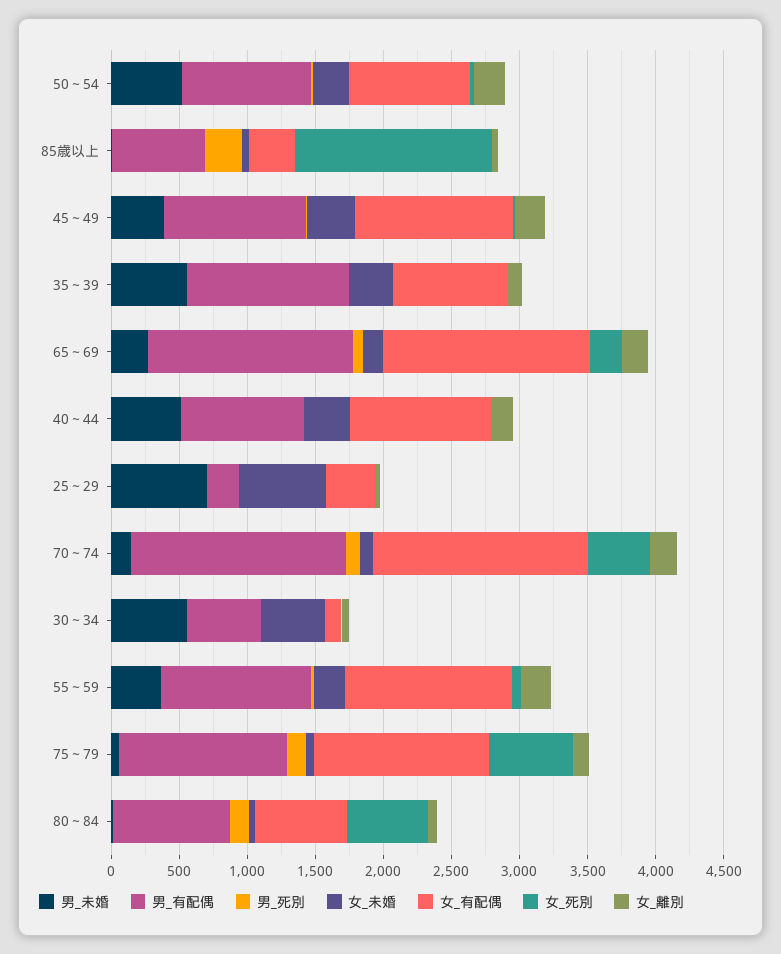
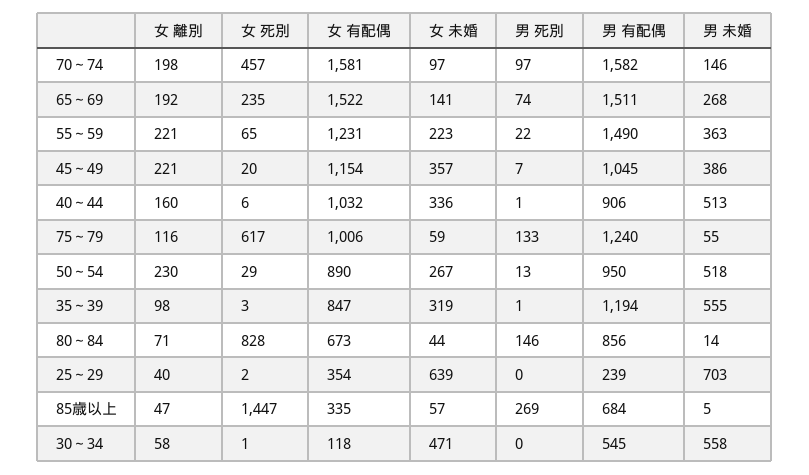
男_有配偶, 55～59: 1100 -> 1490
女_有配偶, 75～79: 1300 -> 1006
女_死別, 80～84: 600 -> 828

